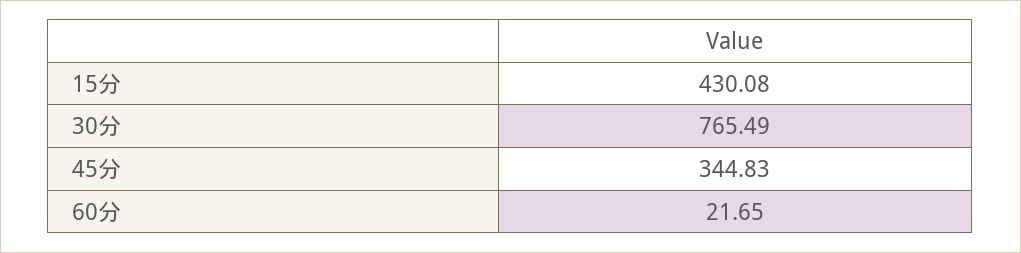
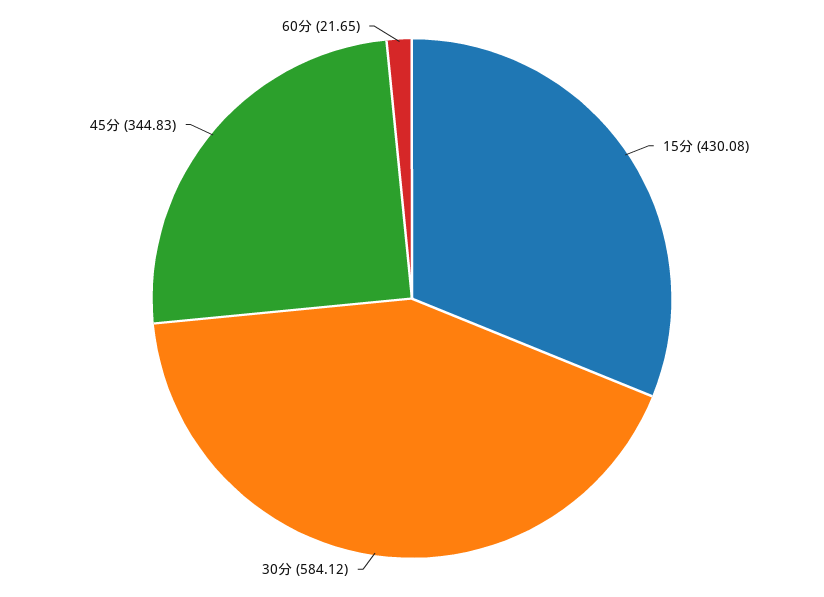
30分: 765.49 -> 584.12

